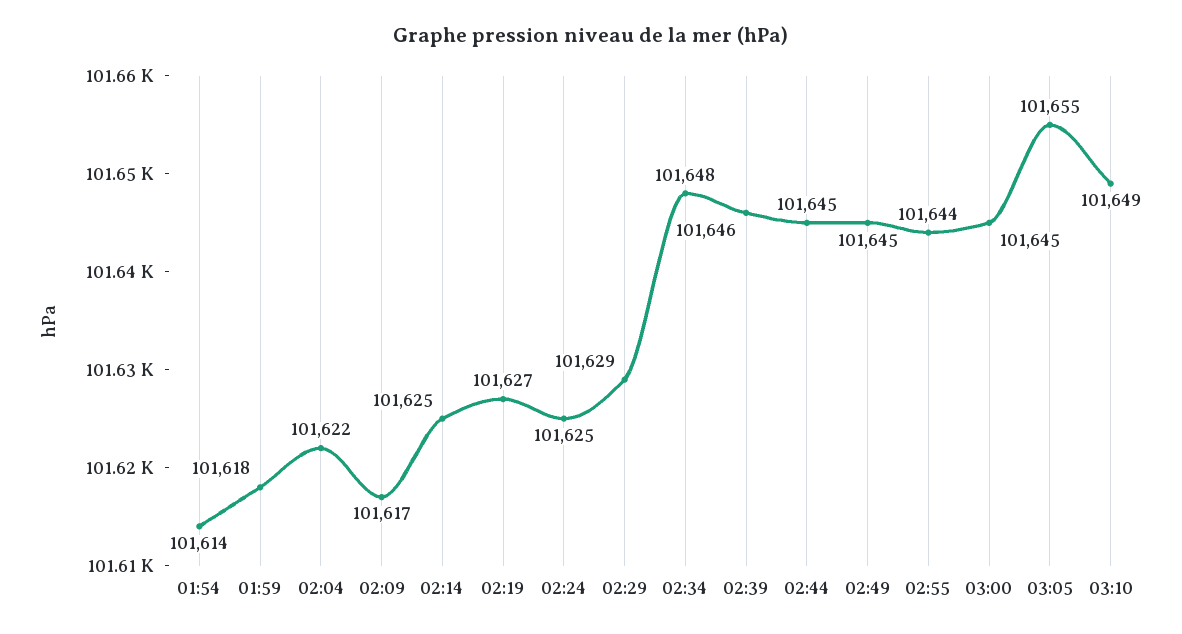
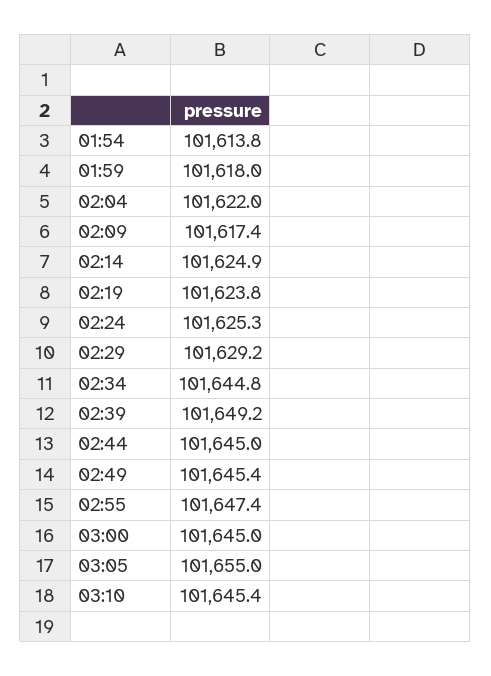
02:19: 101627 -> 101623.8
02:34: 101648 -> 101644.8
02:39: 101646 -> 101649.2
02:55: 101644 -> 101647.4
03:10: 101649 -> 101645.4

